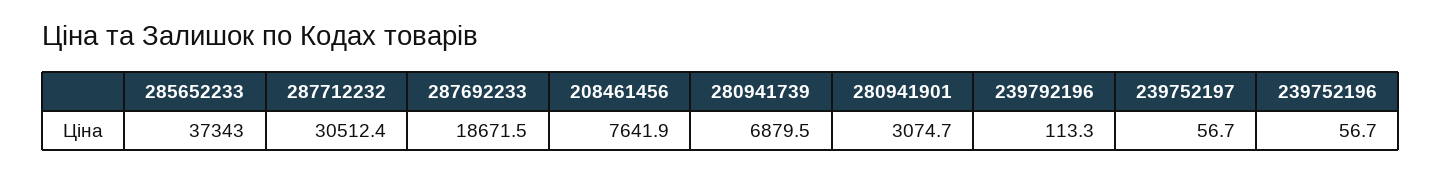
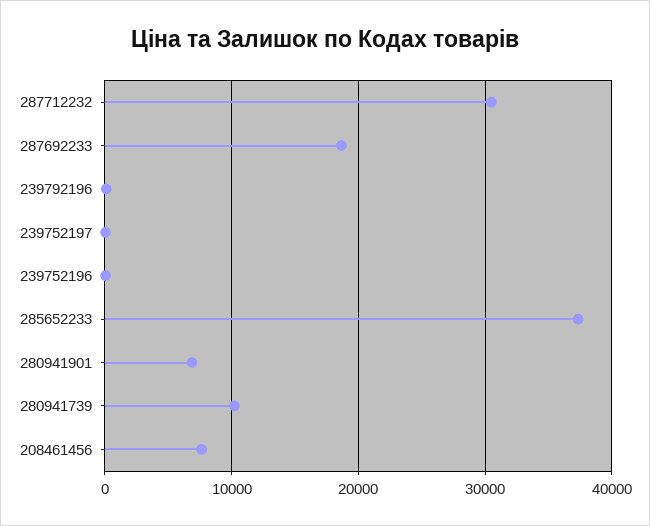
280941739: 6879.5 -> 10000
280941901: 3074.7 -> 7000

